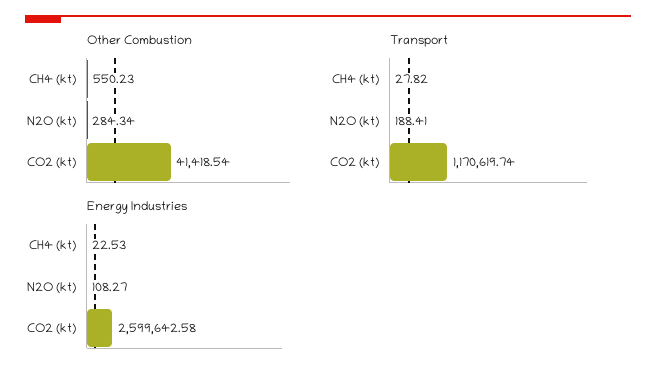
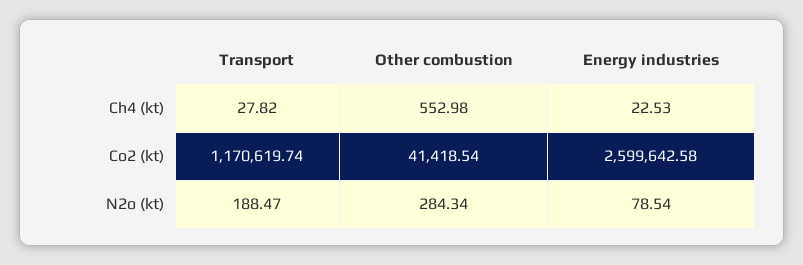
Other Combustion, CH4 (kt): 550.23 -> 552.98
Transport, N2O (kt): 188.41 -> 188.47
Energy Industries, N2O (kt): 108.27 -> 78.54

